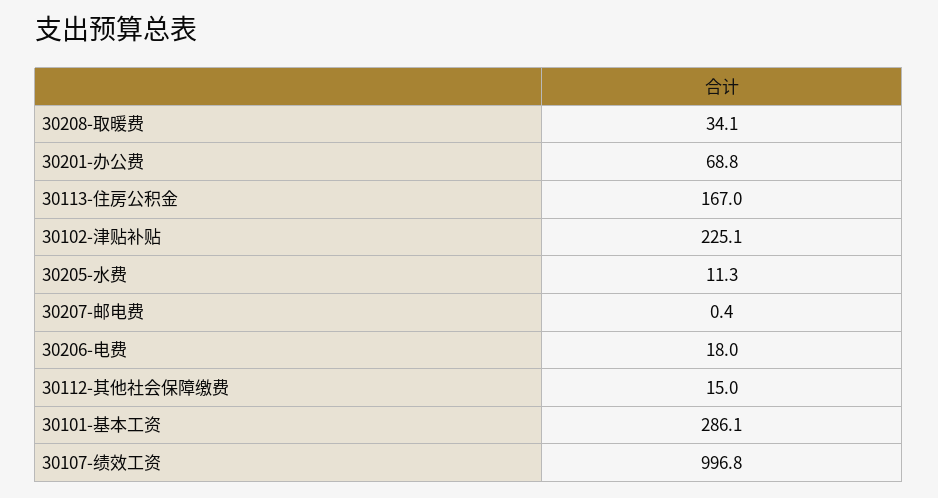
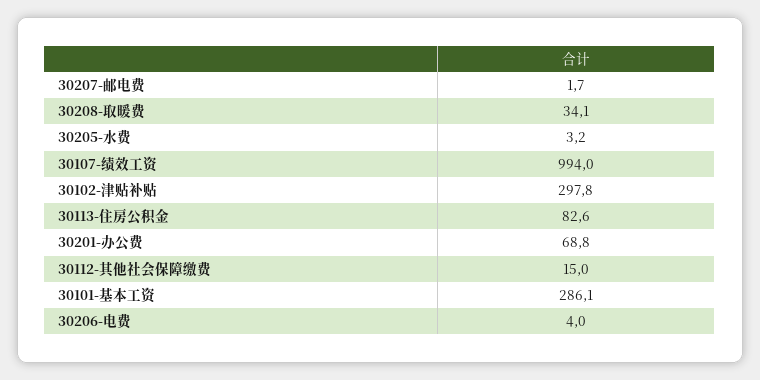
30113-住房公积金: 167 -> 82.6
30102-津贴补贴: 225.1 -> 297.8
30205-水费: 11.3 -> 3.2
30207-邮电费: 0.4 -> 1.7
30206-电费: 18 -> 4
30107-绩效工资: 996.8 -> 994

